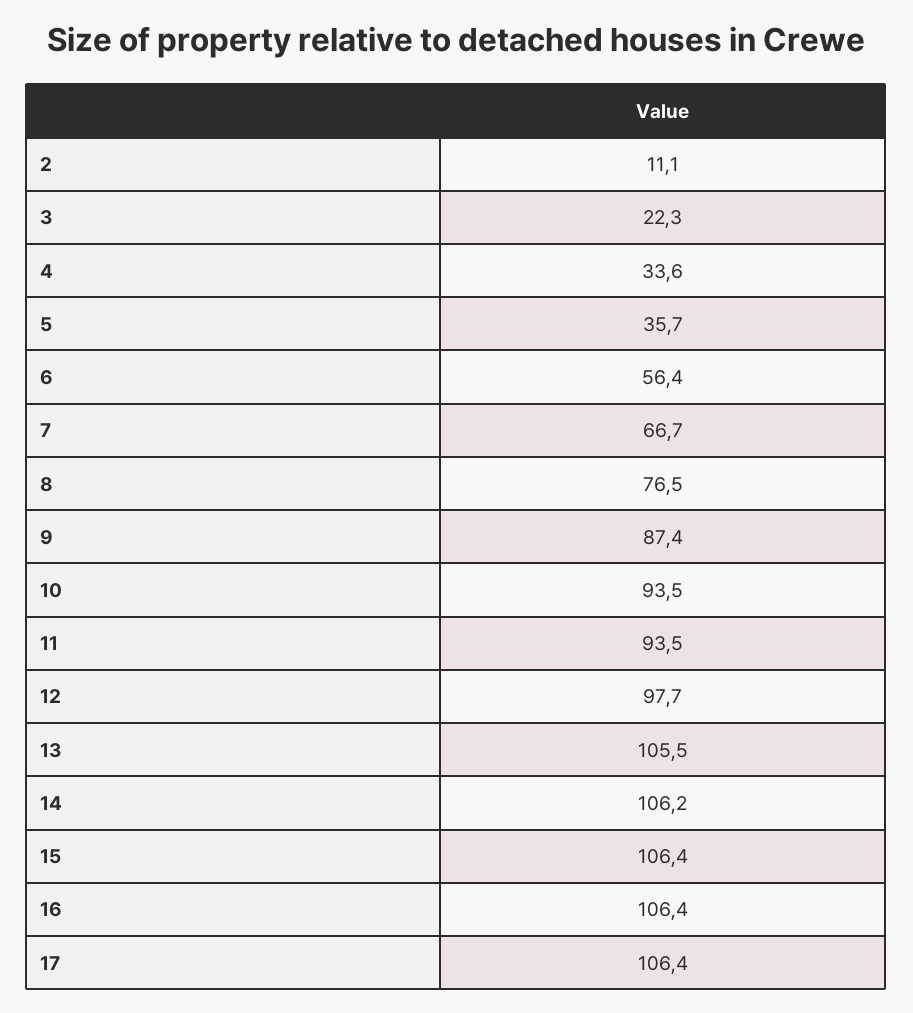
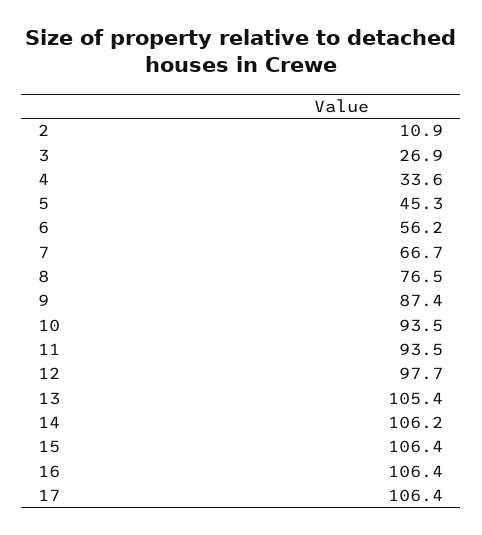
2: 11.1 -> 10.9
3: 22.3 -> 26.9
5: 35.7 -> 45.3
6: 56.4 -> 56.2
13: 105.5 -> 105.4

